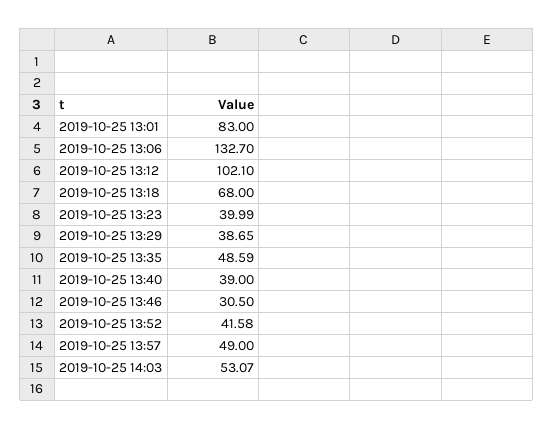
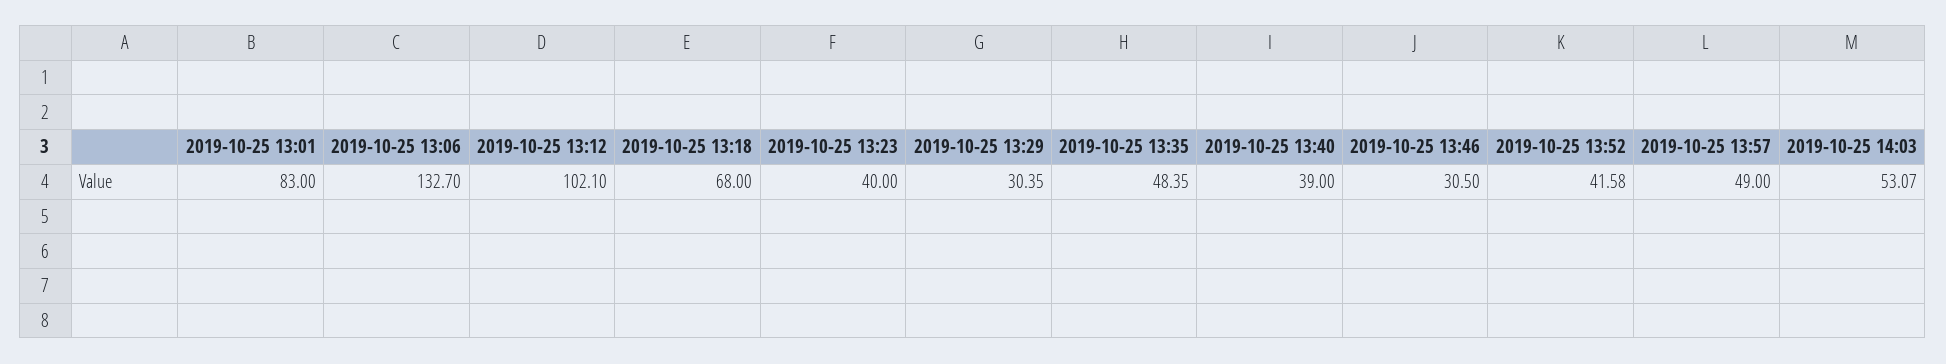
2019-10-25 13:23: 39.99 -> 40
2019-10-25 13:29: 38.65 -> 30.35
2019-10-25 13:35: 48.59 -> 48.35

